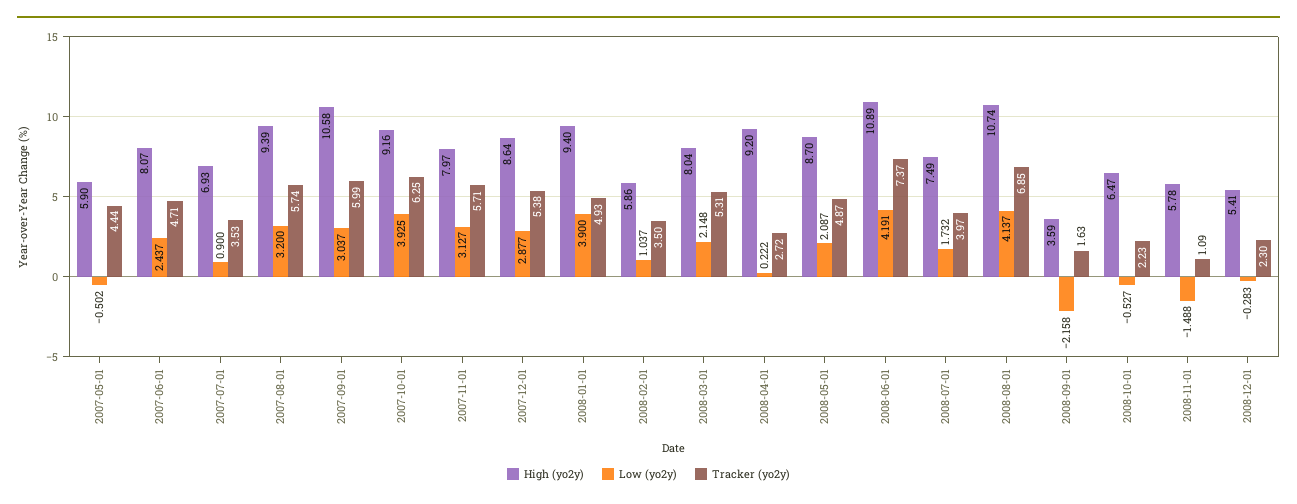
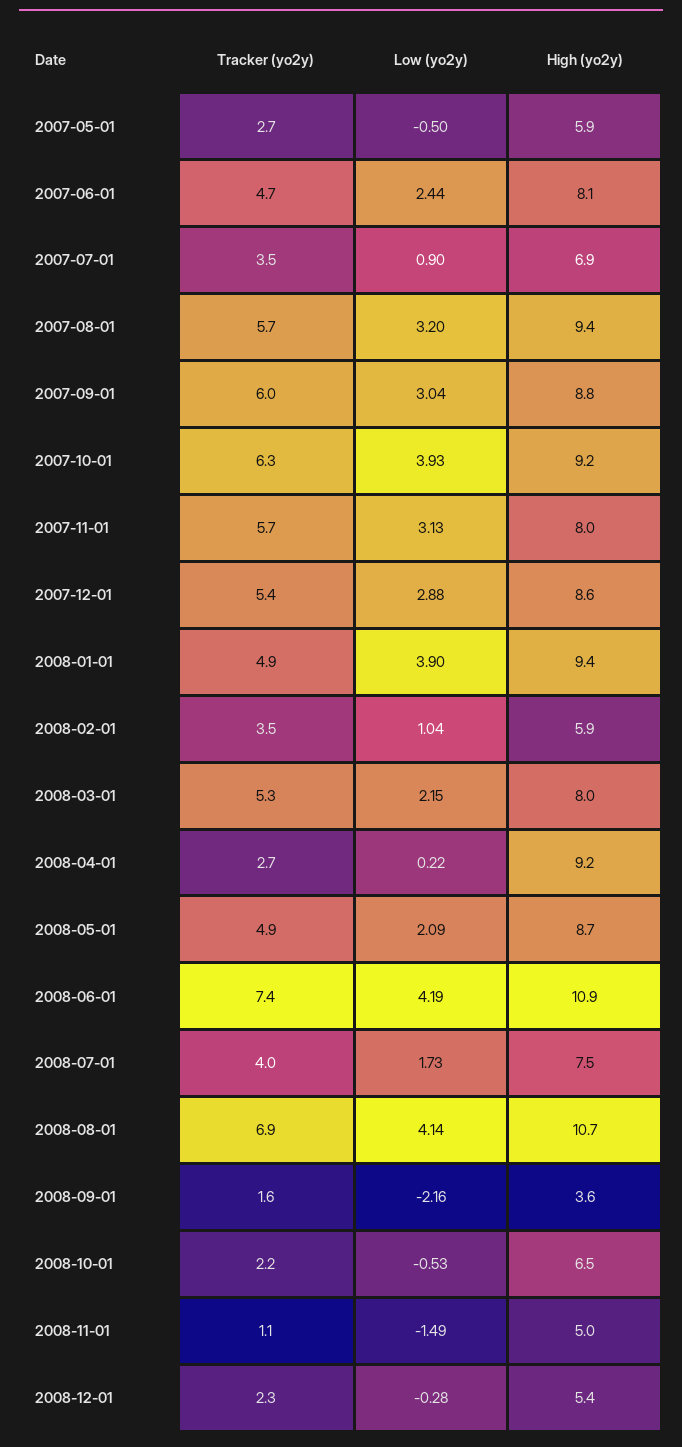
Tracker (yo2y), 2007-05-01: 4.44 -> 2.7
High (yo2y), 2007-09-01: 10.58 -> 8.8
High (yo2y), 2008-11-01: 5.78 -> 5

